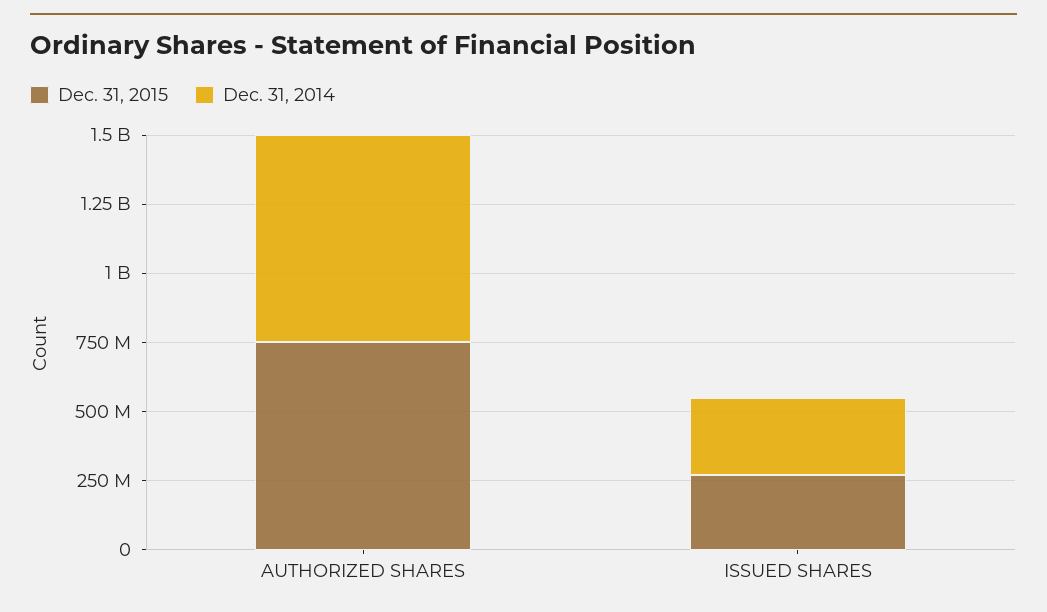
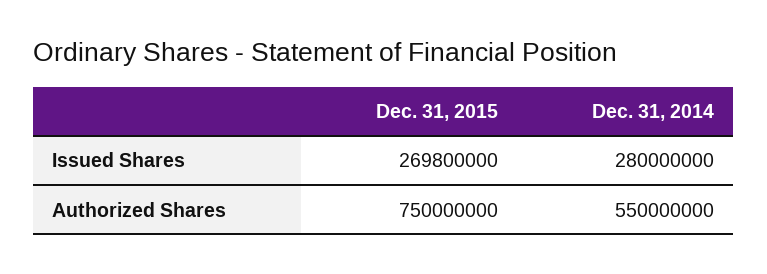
Dec. 31, 2014, AUTHORIZED SHARES: 750000000 -> 550000000

